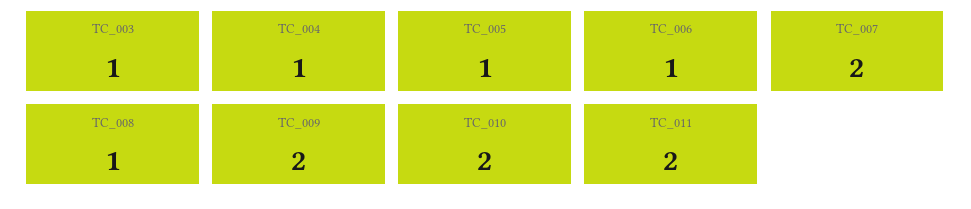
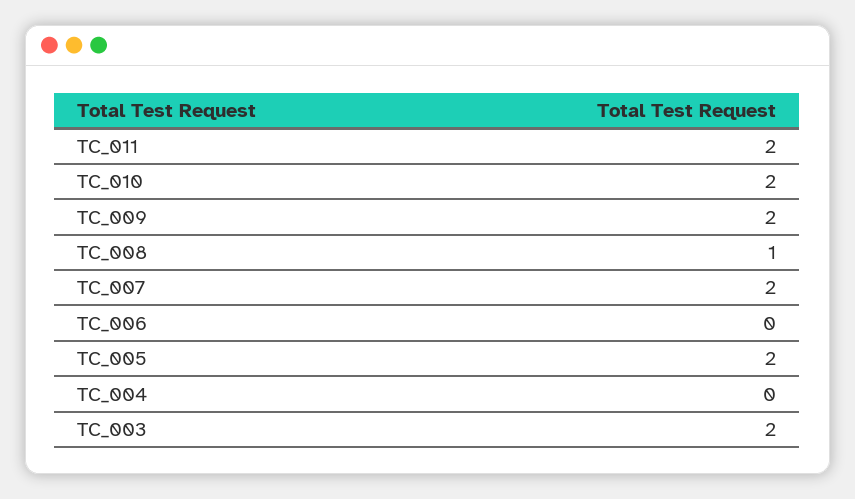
TC_003: 1 -> 2
TC_004: 1 -> 0
TC_005: 1 -> 2
TC_006: 1 -> 0

